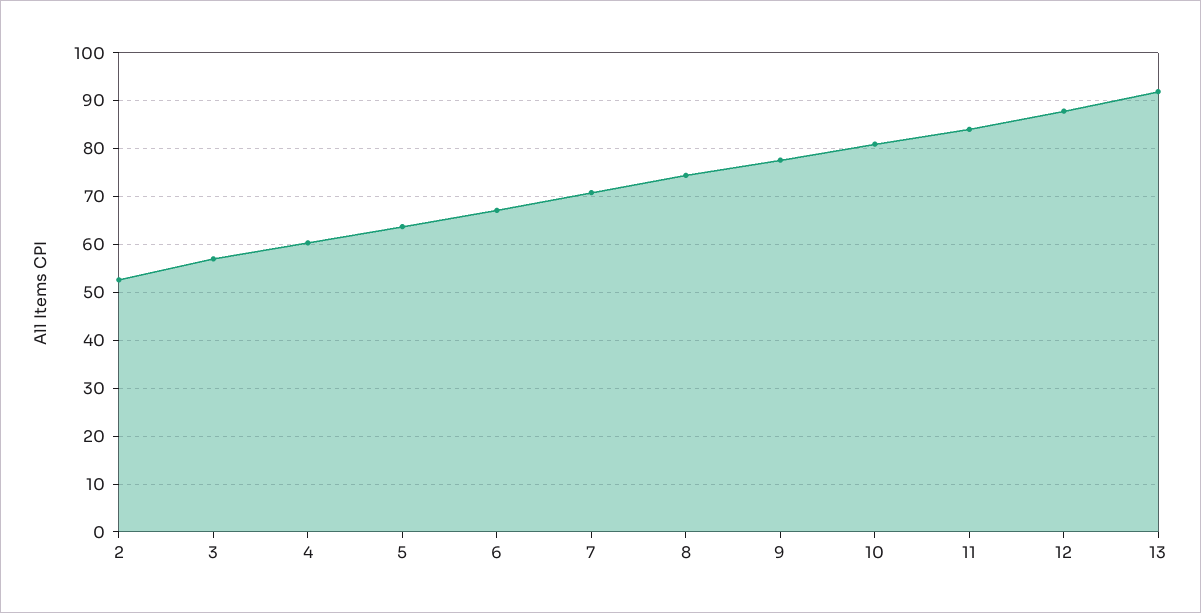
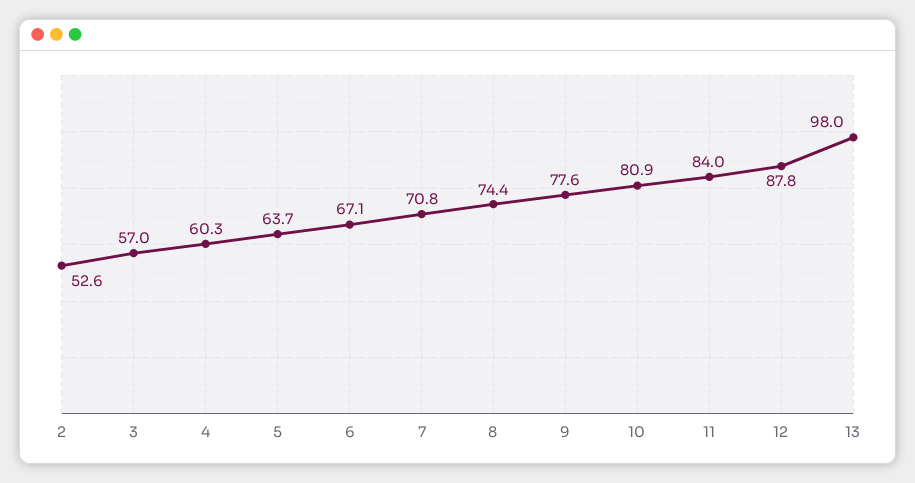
13: 92 -> 98

